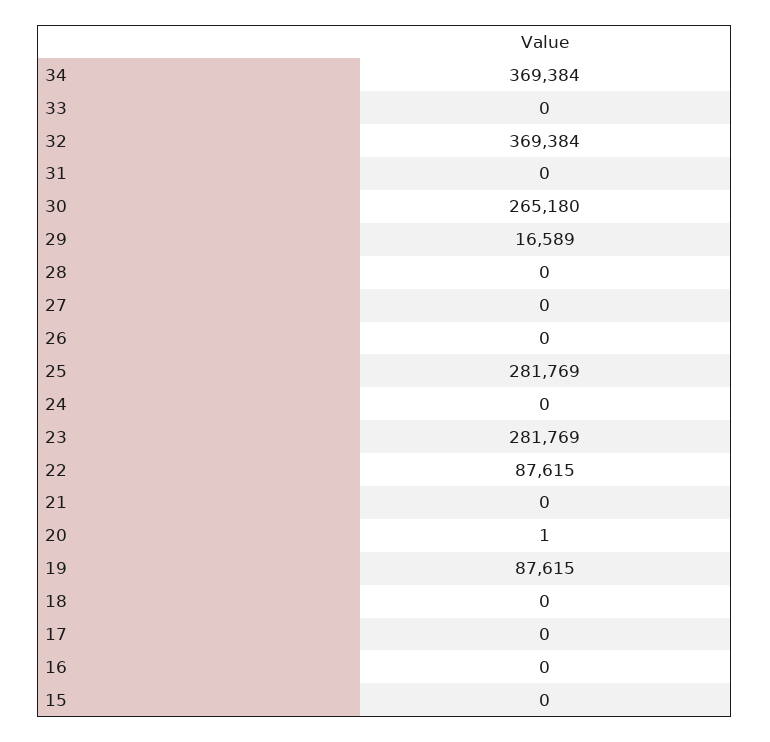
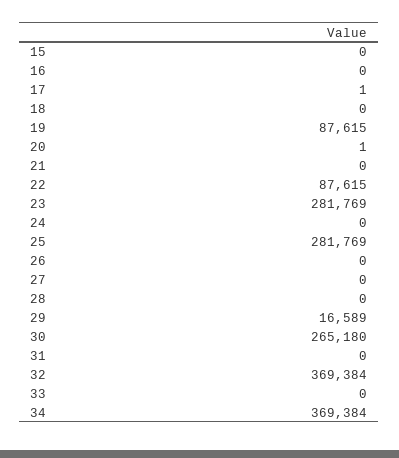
17: 0 -> 1

